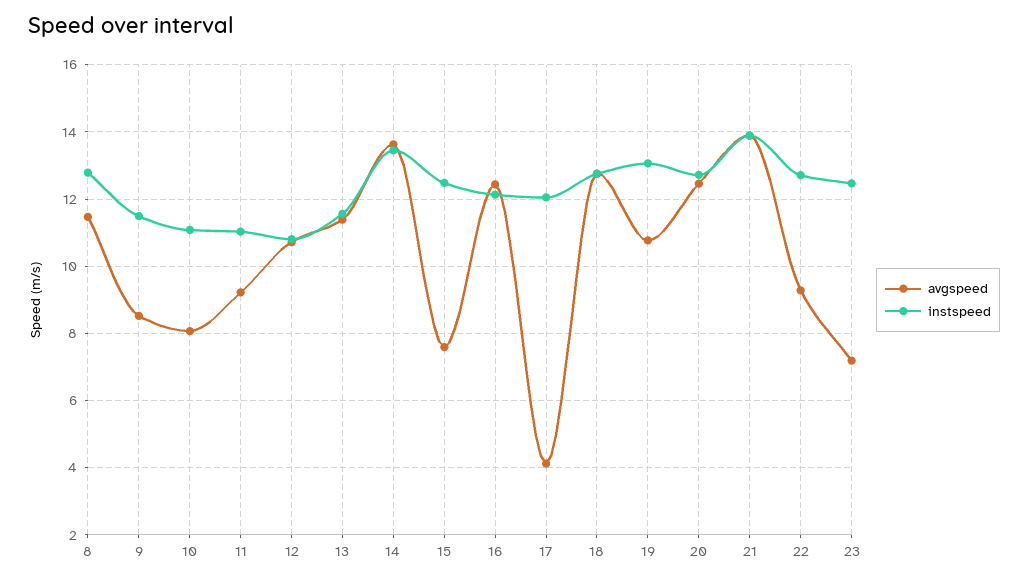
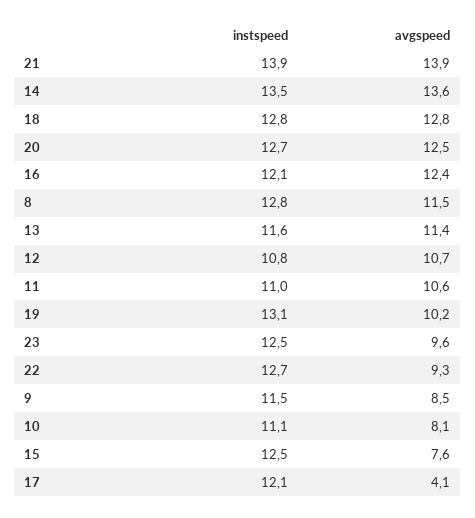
avgspeed, 11: 9.2 -> 10.6
avgspeed, 19: 10.8 -> 10.2
avgspeed, 23: 7.2 -> 9.6

